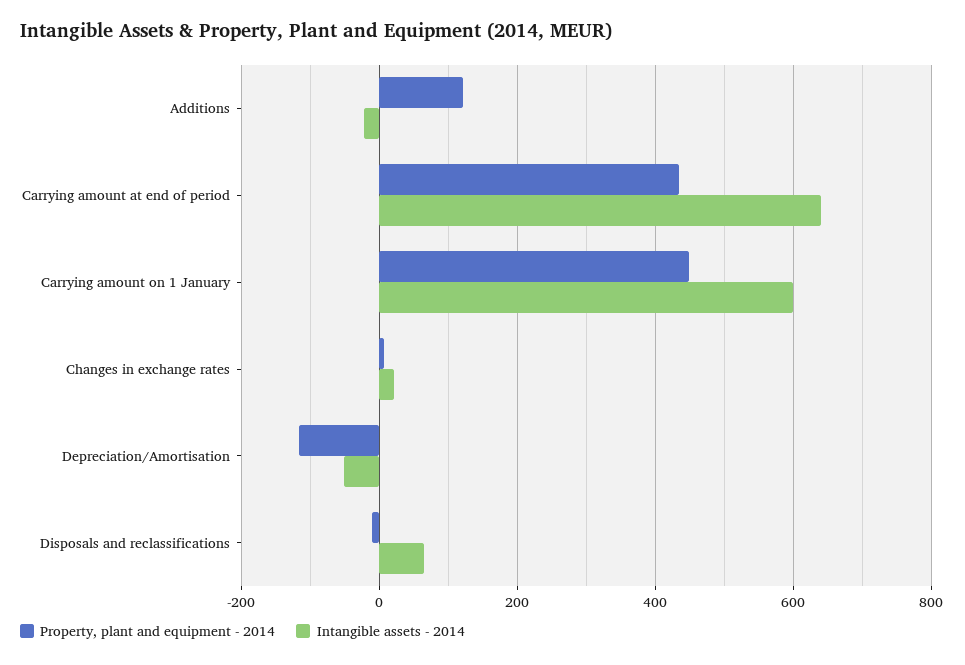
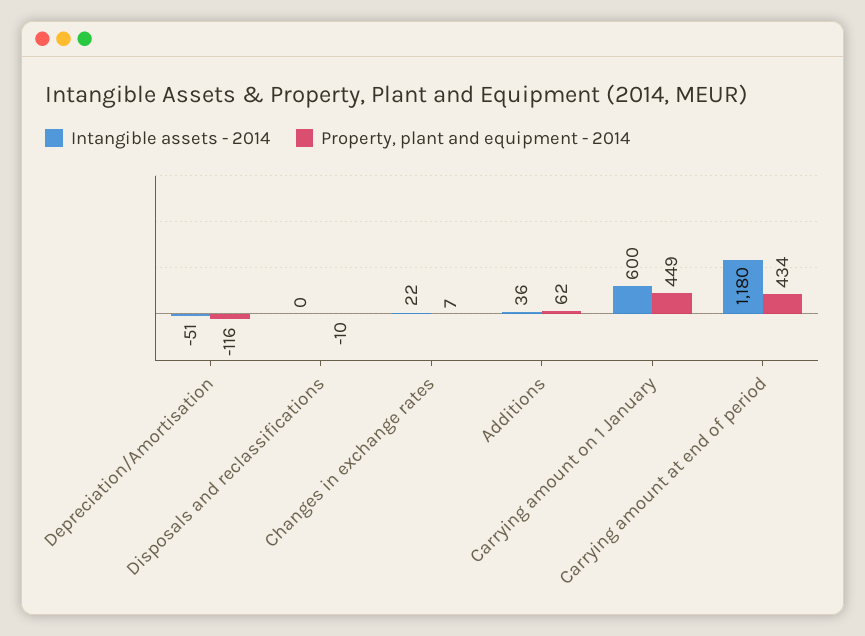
Property, plant and equipment - 2014, Additions: 120 -> 62
Intangible assets - 2014, Additions: -20 -> 36
Intangible assets - 2014, Carrying amount at end of period: 640 -> 1180
Intangible assets - 2014, Disposals and reclassifications: 60 -> 0

